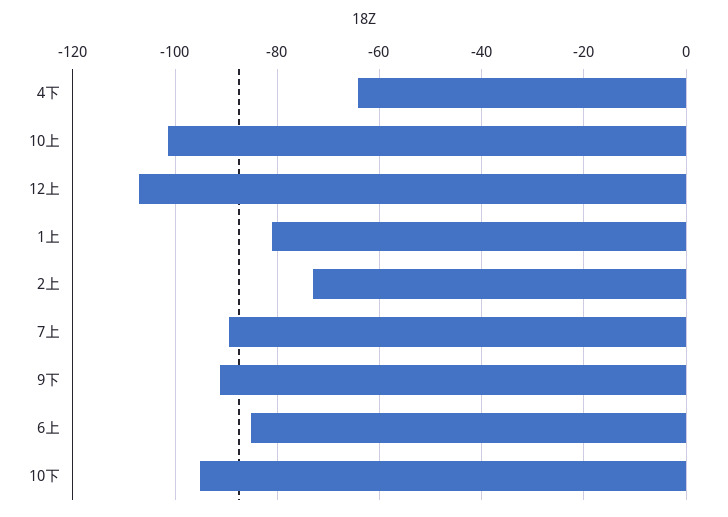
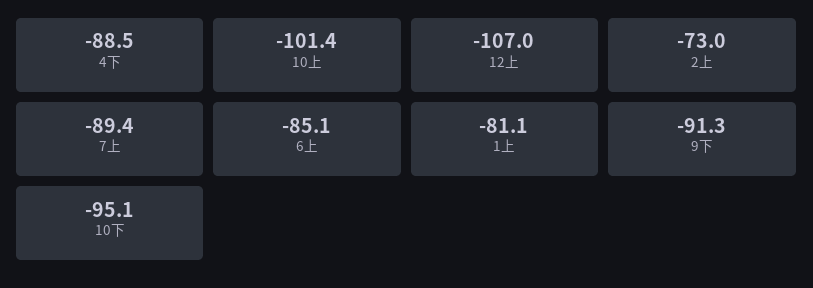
4下: -64 -> -88.5

